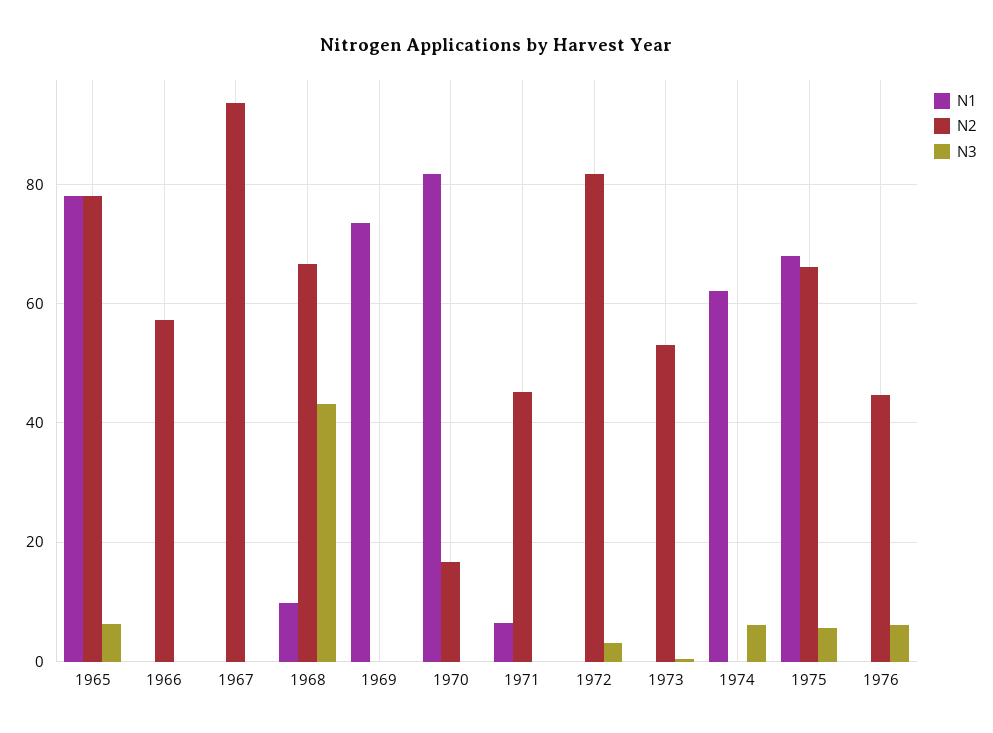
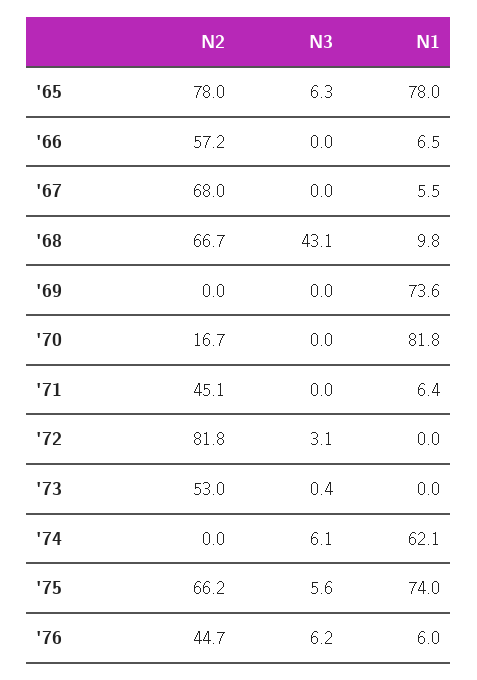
N1, 1966: 0 -> 6.5
N1, 1967: 0 -> 5.5
N2, 1967: 94 -> 68
N1, 1975: 68 -> 74
N1, 1976: 0 -> 6

